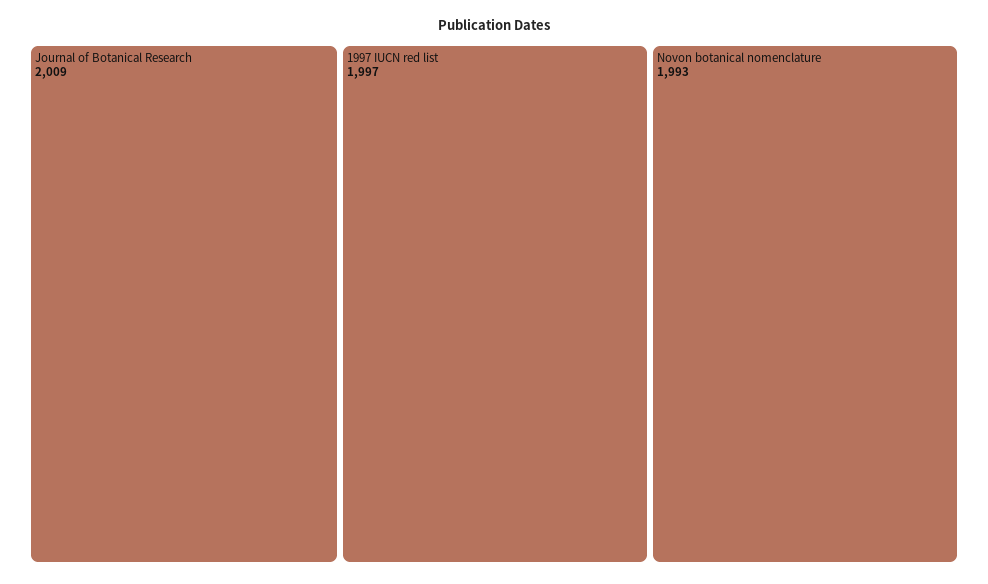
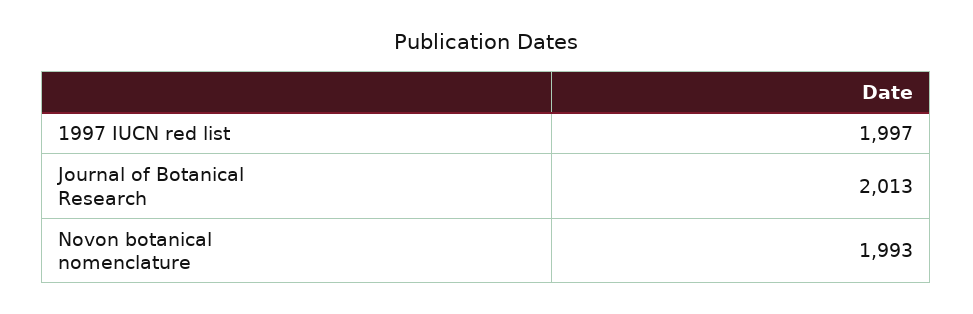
Journal of Botanical Research: 2009 -> 2013

